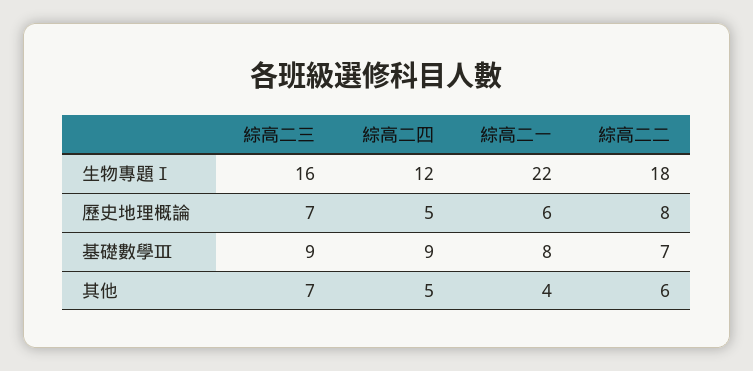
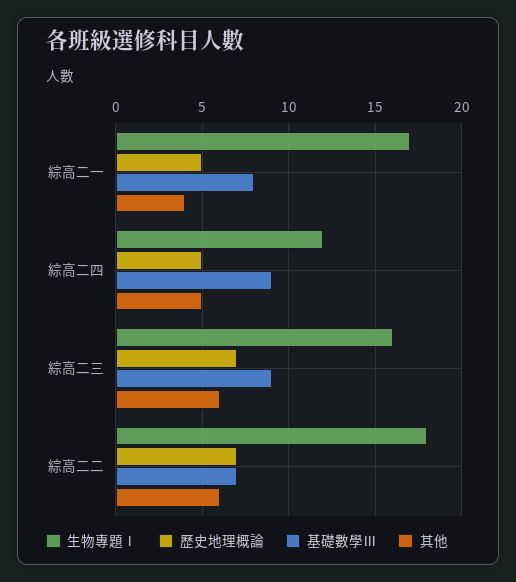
生物專題Ⅰ, 綜高二一: 22 -> 17
歷史地理概論, 綜高二一: 6 -> 5
歷史地理概論, 綜高二二: 8 -> 7
其他, 綜高二三: 7 -> 6

